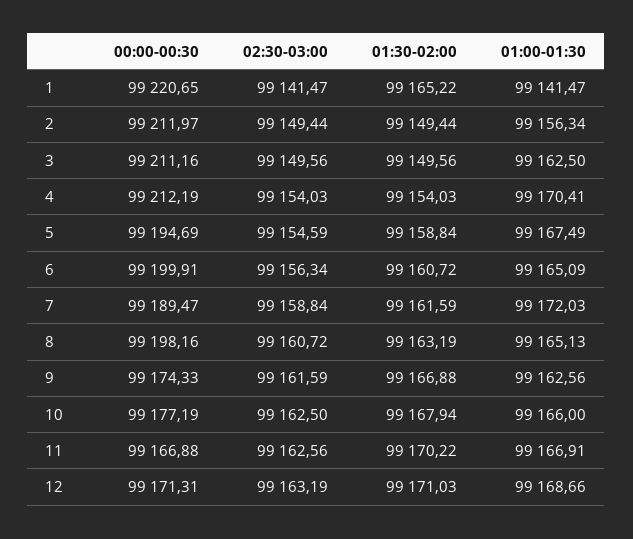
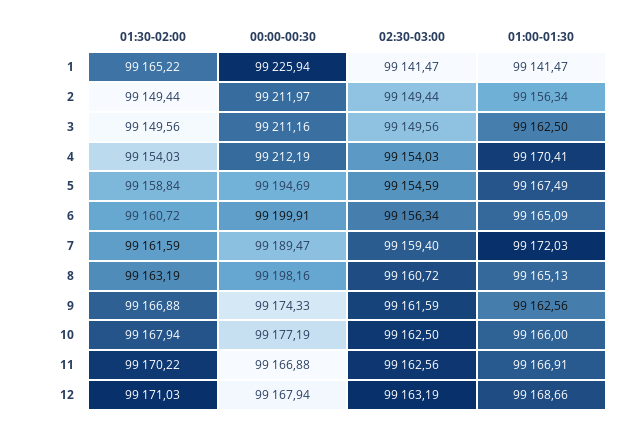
00:00-00:30, 1: 99220.65 -> 99225.94
02:30-03:00, 7: 99158.84 -> 99159.4
00:00-00:30, 12: 99171.31 -> 99167.94

